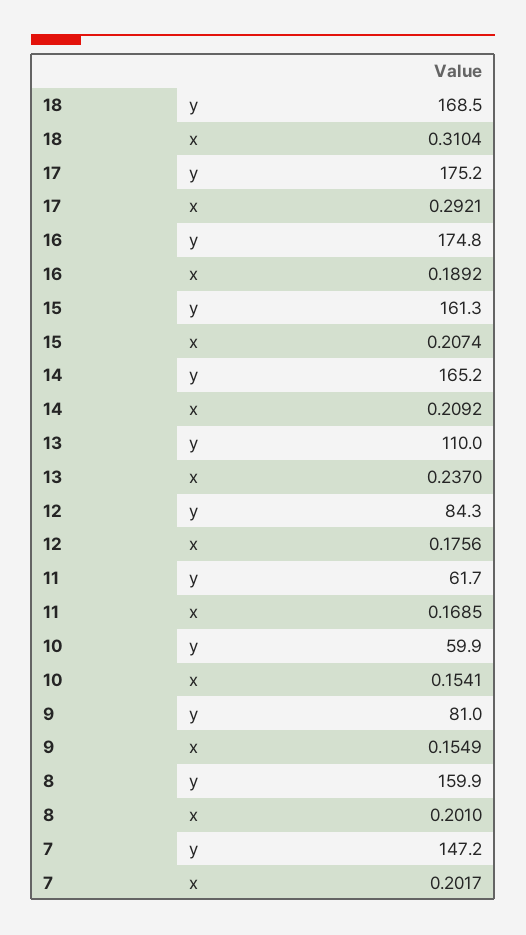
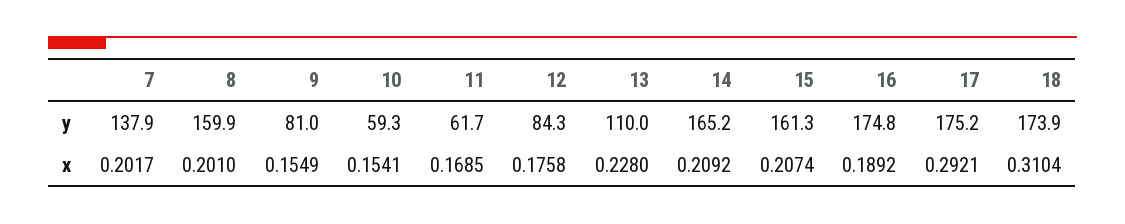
18, y: 168.5 -> 173.9
13, x: 0.237 -> 0.228
12, x: 0.1756 -> 0.1758
10, y: 59.9 -> 59.3
7, y: 147.2 -> 137.9

